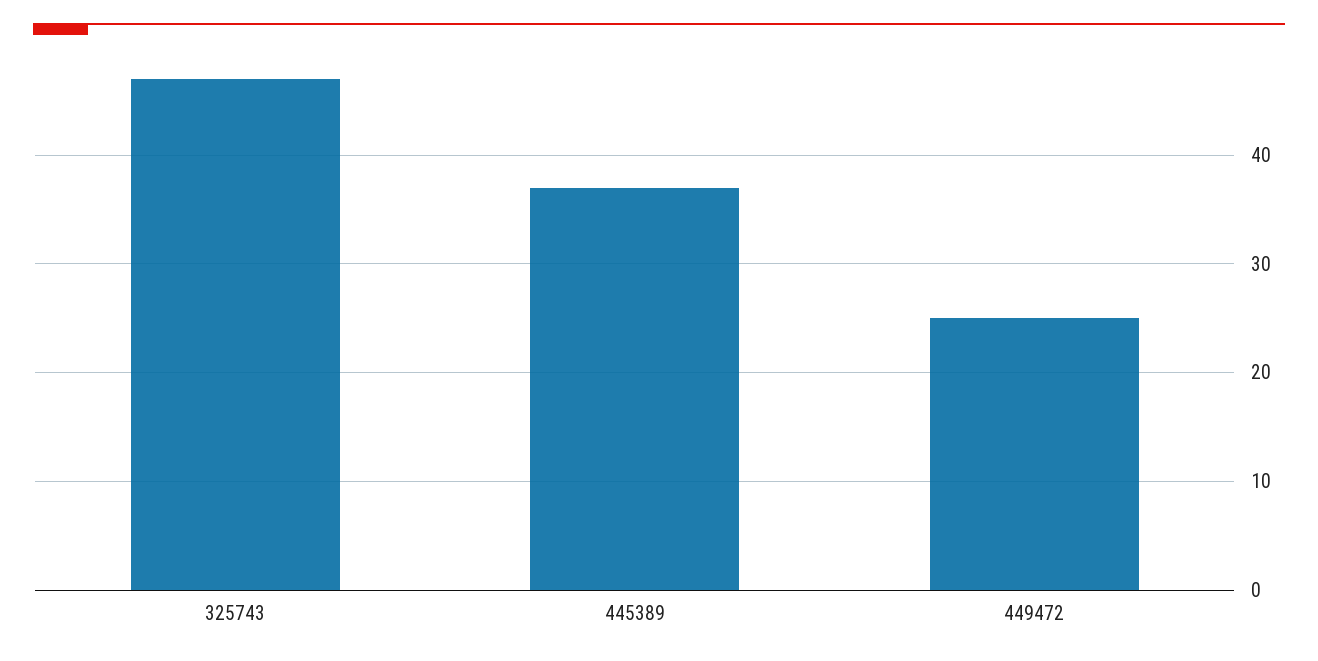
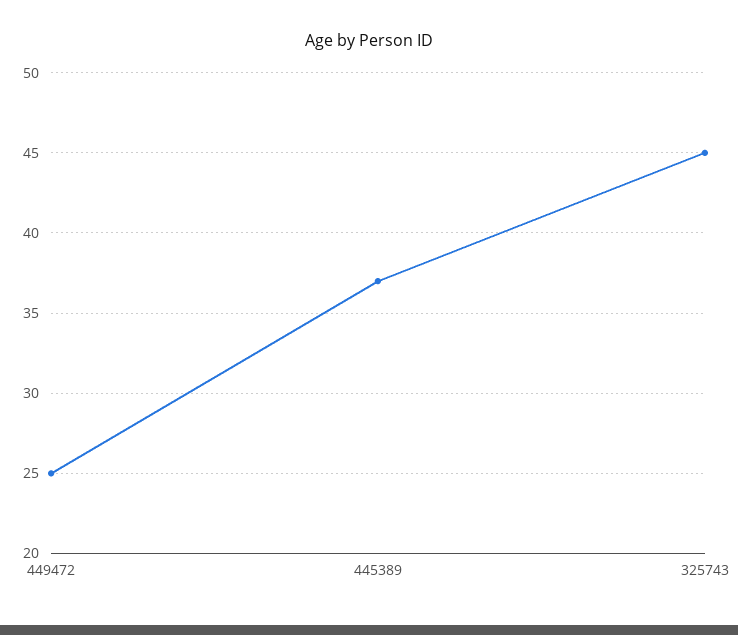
325743: 47 -> 45

